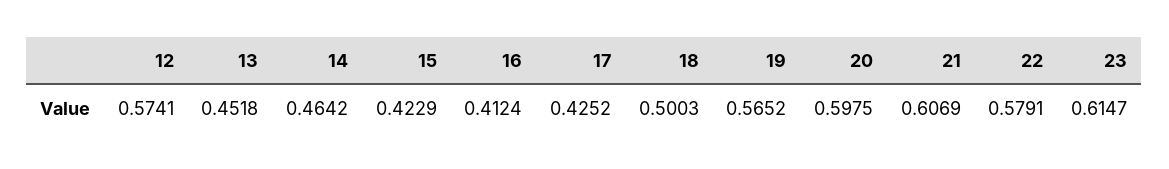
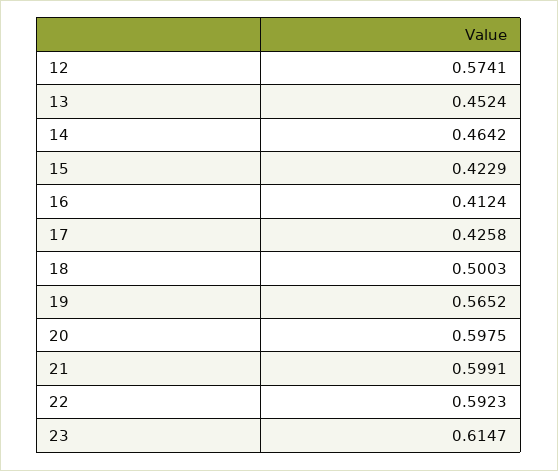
13: 0.4518 -> 0.4524
17: 0.4252 -> 0.4258
21: 0.6069 -> 0.5991
22: 0.5791 -> 0.5923

